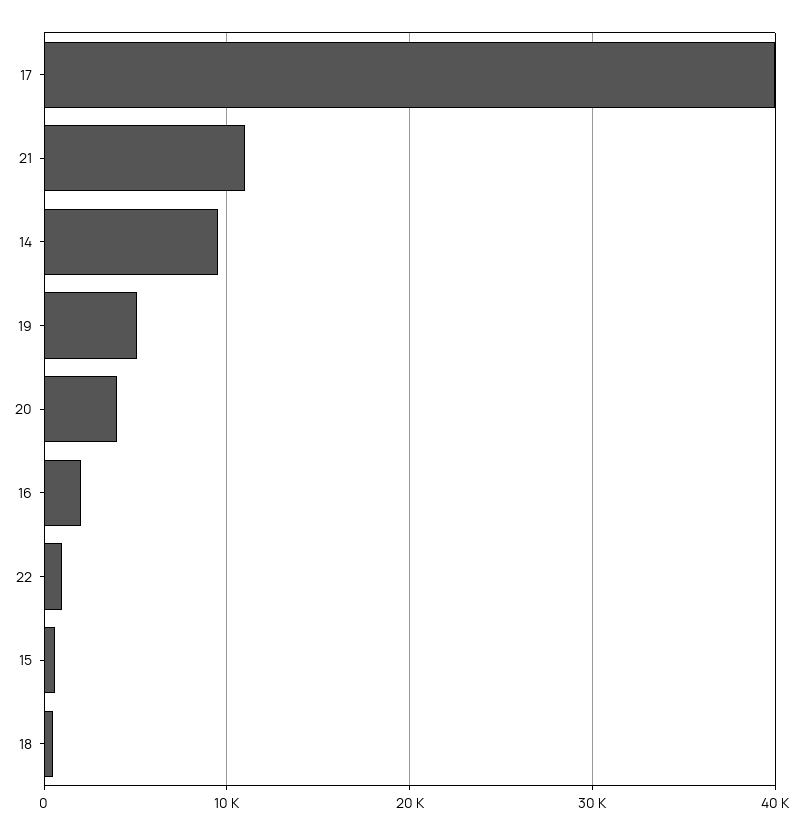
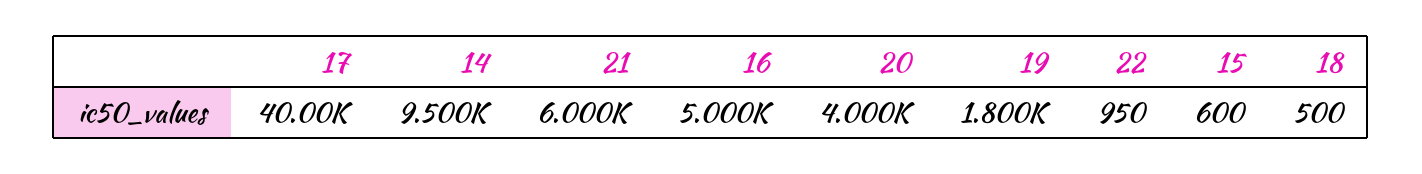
21: 11000 -> 6000
19: 5000 -> 1800
16: 2000 -> 5000

